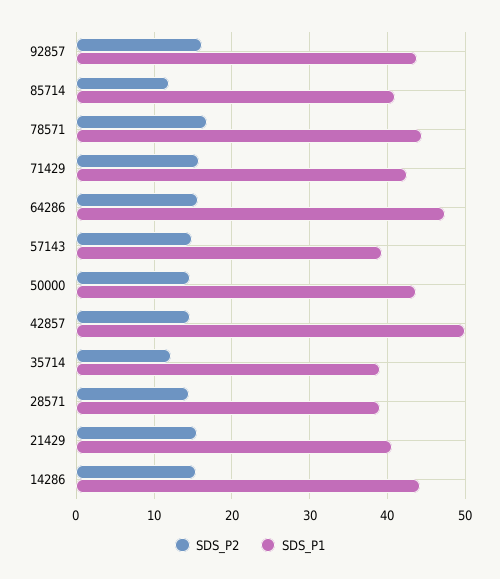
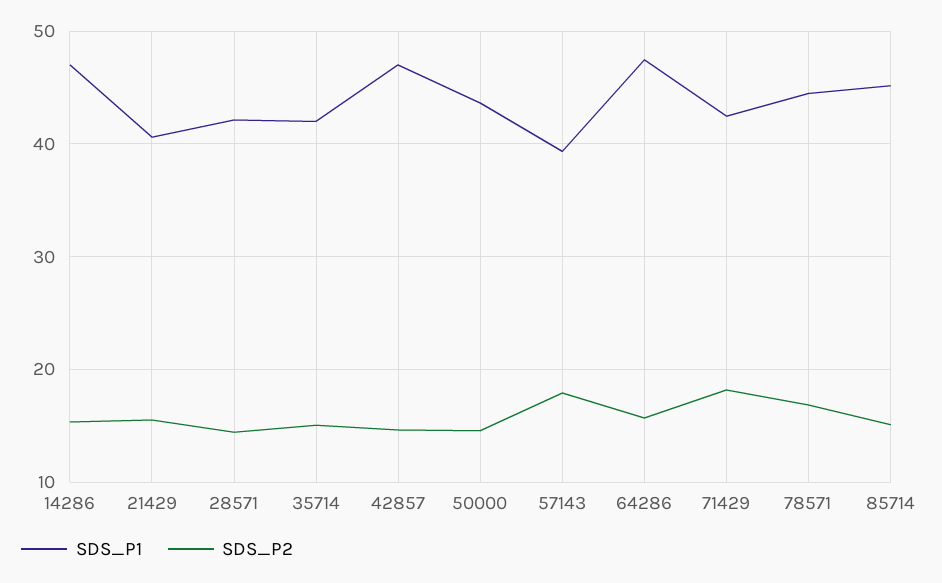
SDS_P2, 92857: 16 -> none
SDS_P1, 92857: 44 -> none
SDS_P2, 85714: 12 -> 15
SDS_P1, 85714: 41 -> 45
SDS_P2, 71429: 16 -> 18
SDS_P2, 57143: 15 -> 18
SDS_P1, 42857: 50 -> 47
SDS_P2, 35714: 12 -> 15
SDS_P1, 35714: 39 -> 42
SDS_P1, 28571: 39 -> 42
SDS_P1, 14286: 44 -> 47

